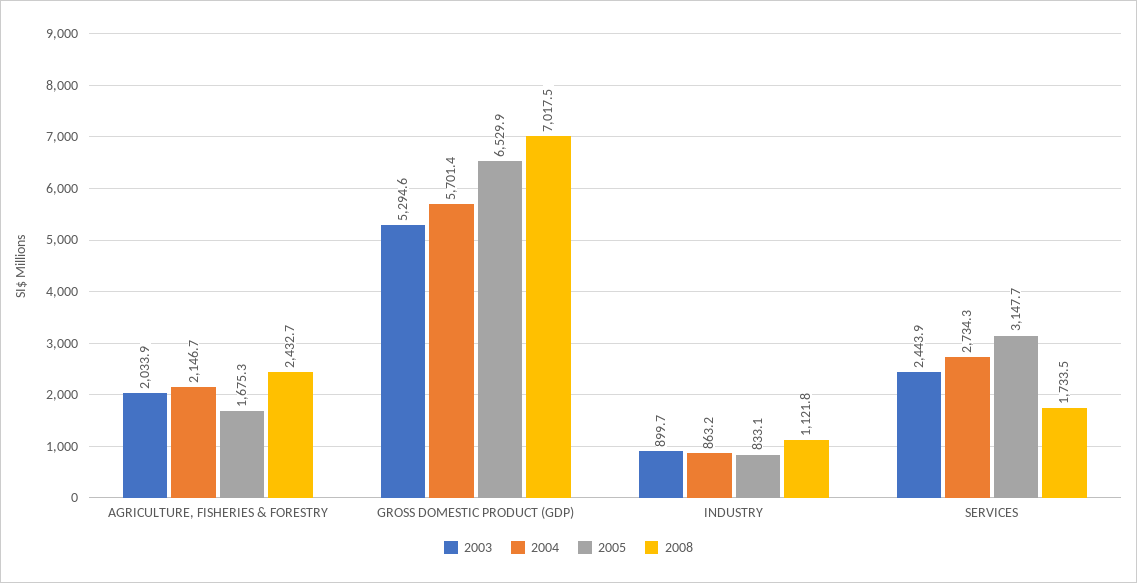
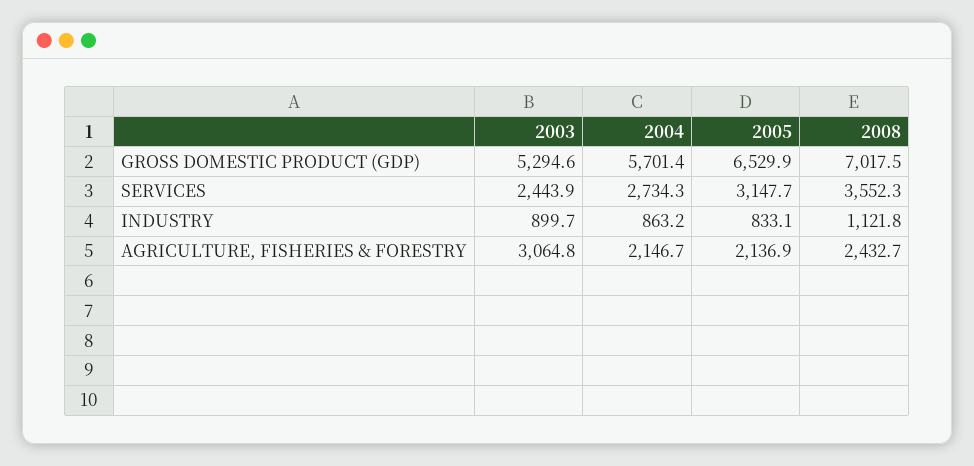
2003, AGRICULTURE, FISHERIES & FORESTRY: 2033.9 -> 3064.8
2005, AGRICULTURE, FISHERIES & FORESTRY: 1675.3 -> 2136.9
2008, SERVICES: 1733.5 -> 3552.3

